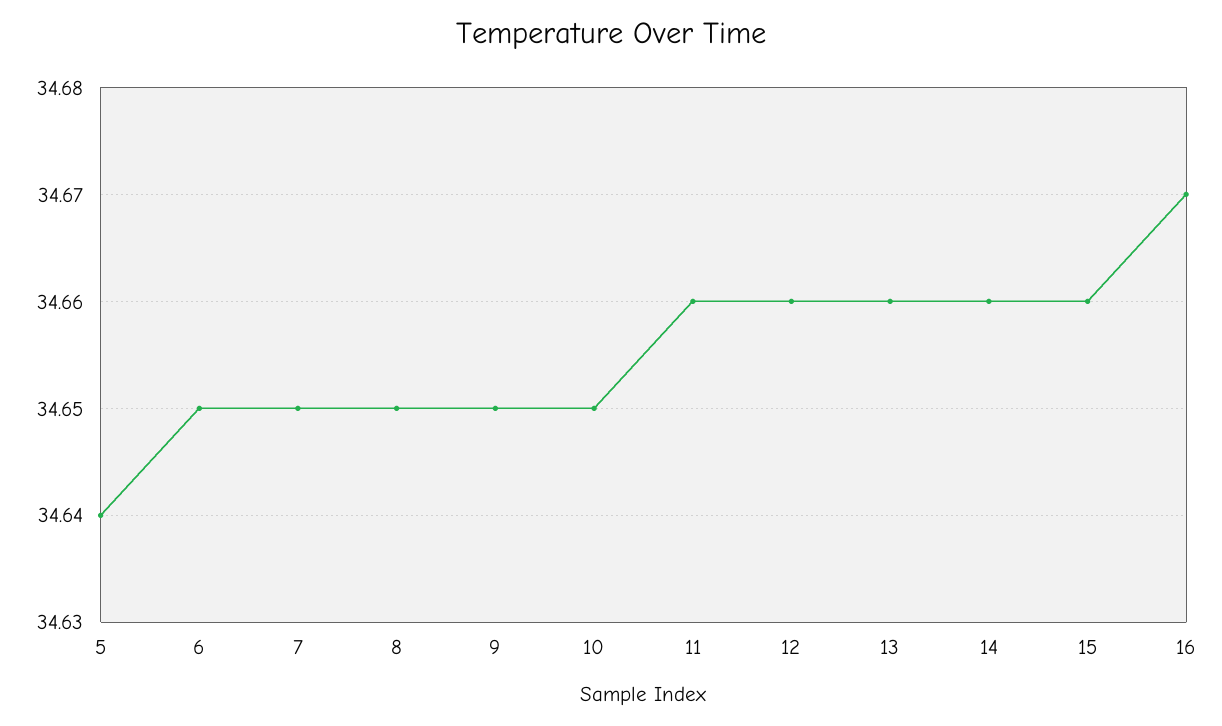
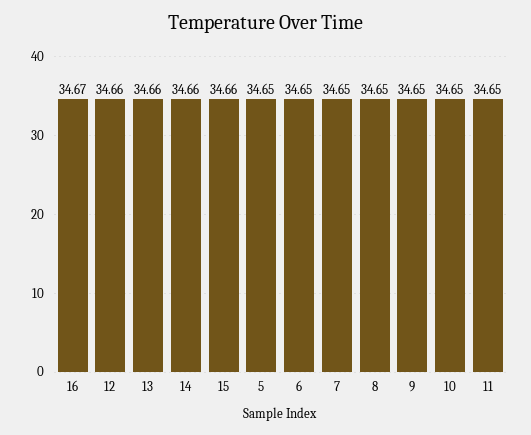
5: 34.64 -> 34.65
11: 34.66 -> 34.65

